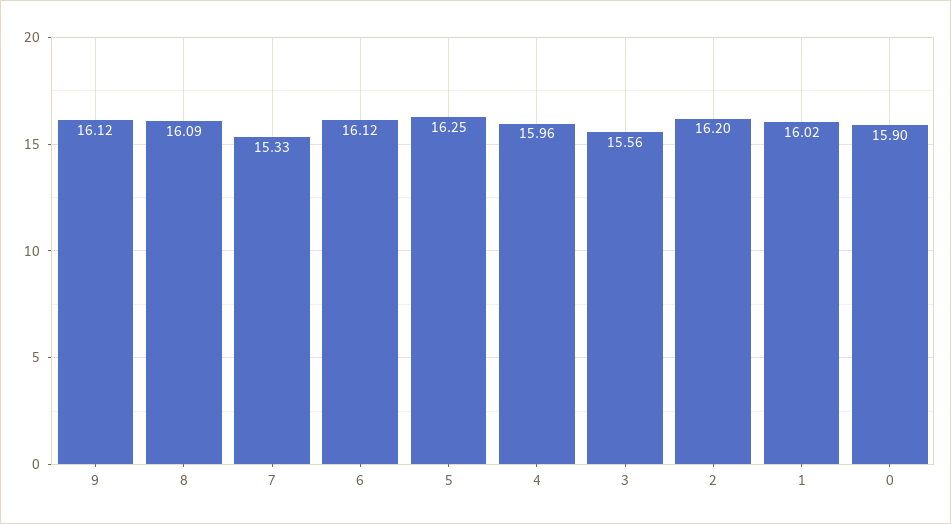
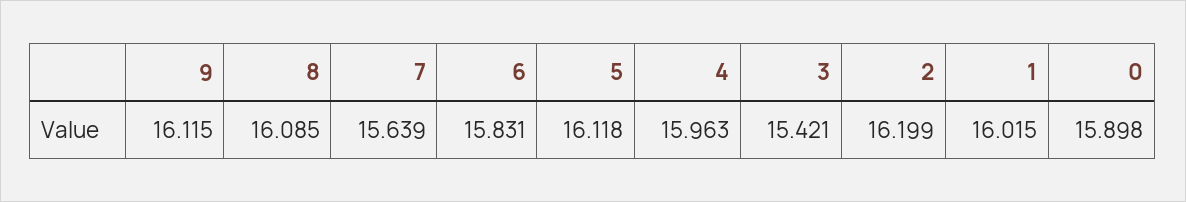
7: 15.33 -> 15.639
6: 16.12 -> 15.831
5: 16.25 -> 16.118
3: 15.56 -> 15.421

